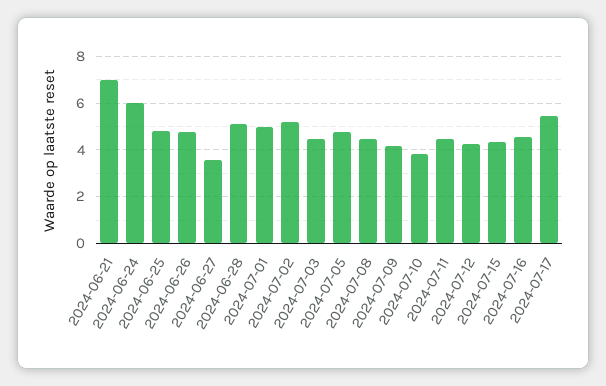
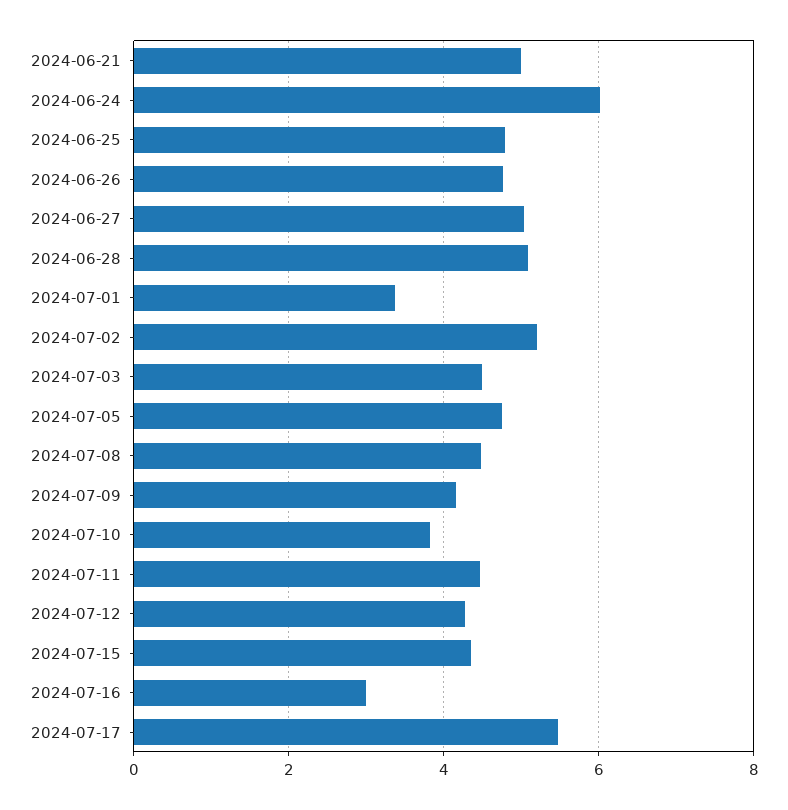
2024-06-21: 7 -> 5
2024-06-27: 3.5 -> 5
2024-07-01: 5 -> 3.4
2024-07-16: 4.5 -> 3

